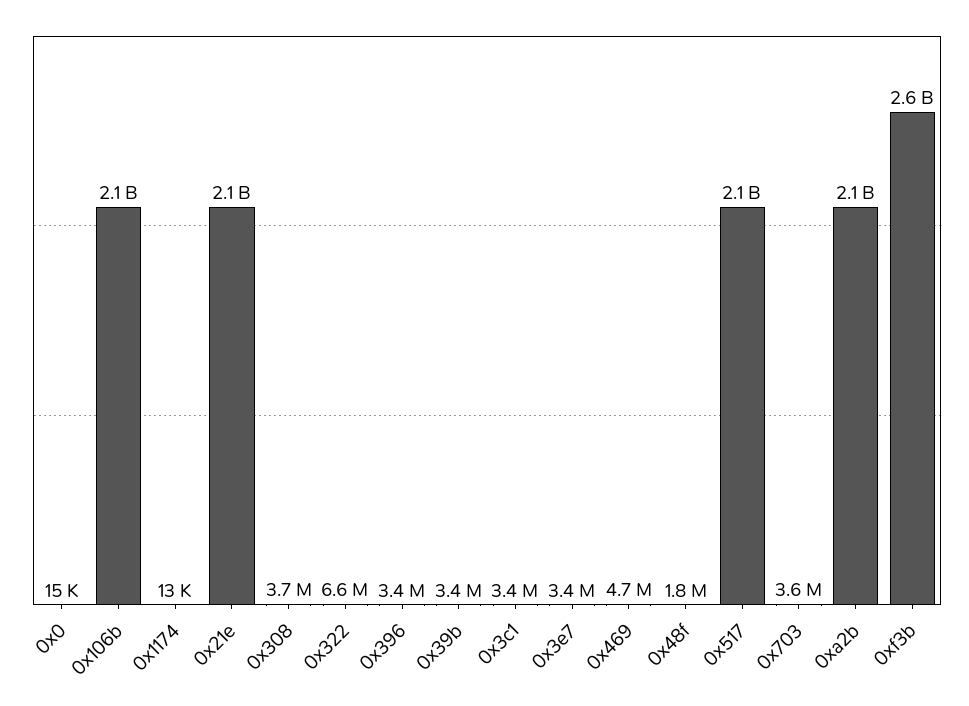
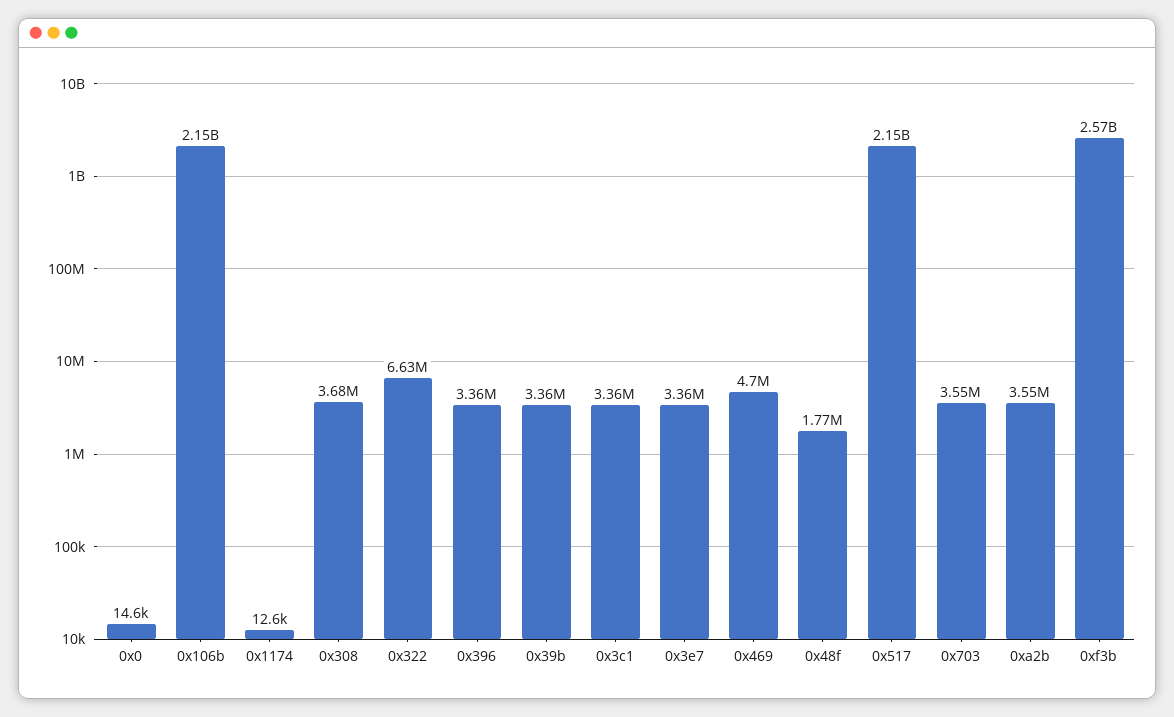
0x21e: 2100000000 -> none
0xa2b: 2100000000 -> 3550000

